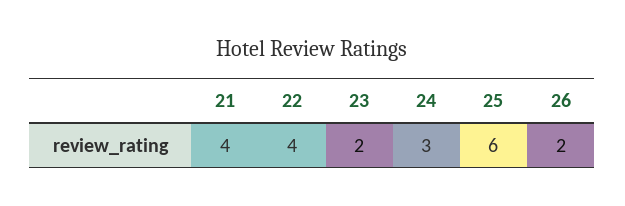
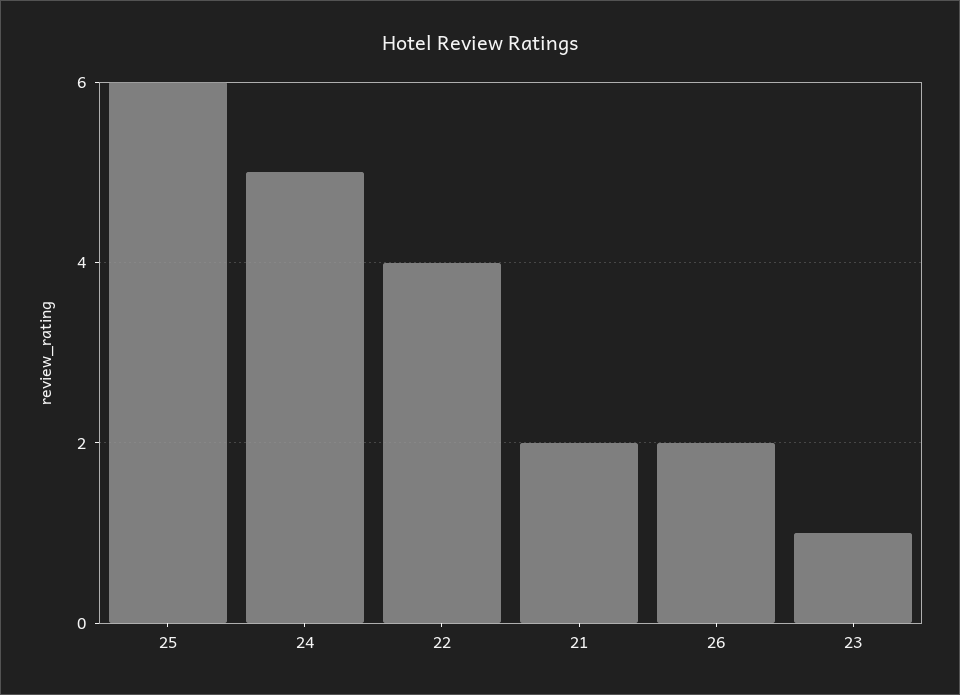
21: 4 -> 2
23: 2 -> 1
24: 3 -> 5

